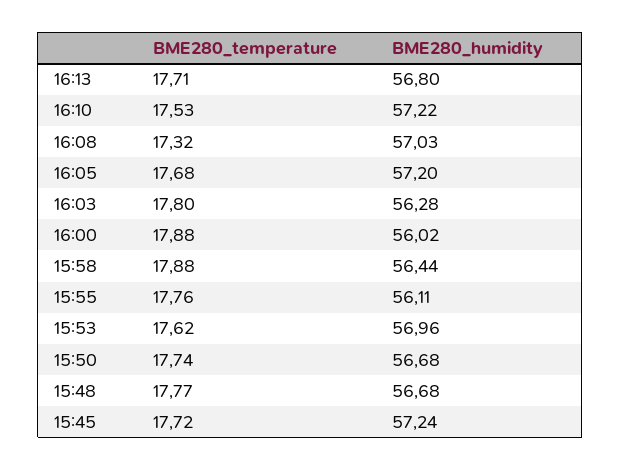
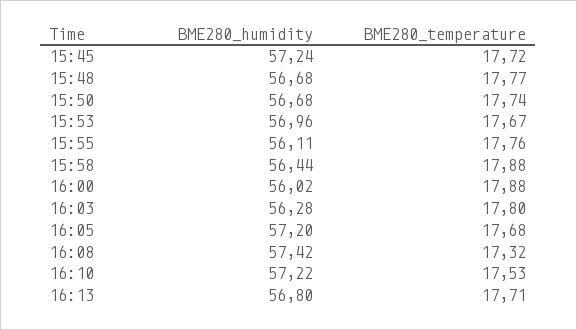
BME280_humidity, 16:08: 57.03 -> 57.42
BME280_temperature, 15:53: 17.62 -> 17.67

